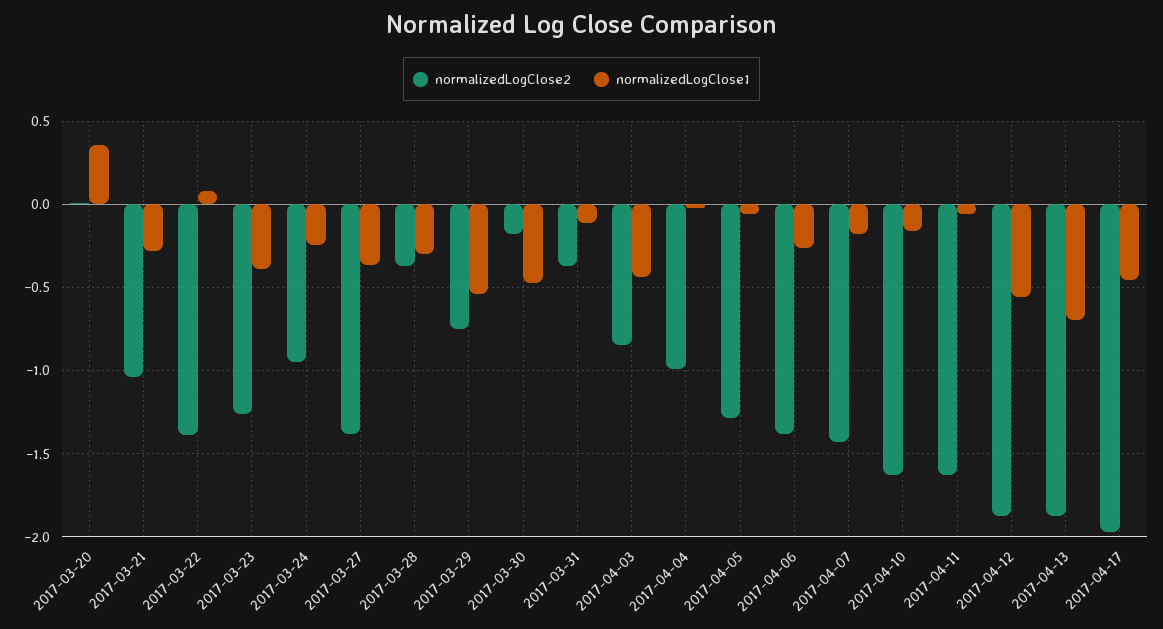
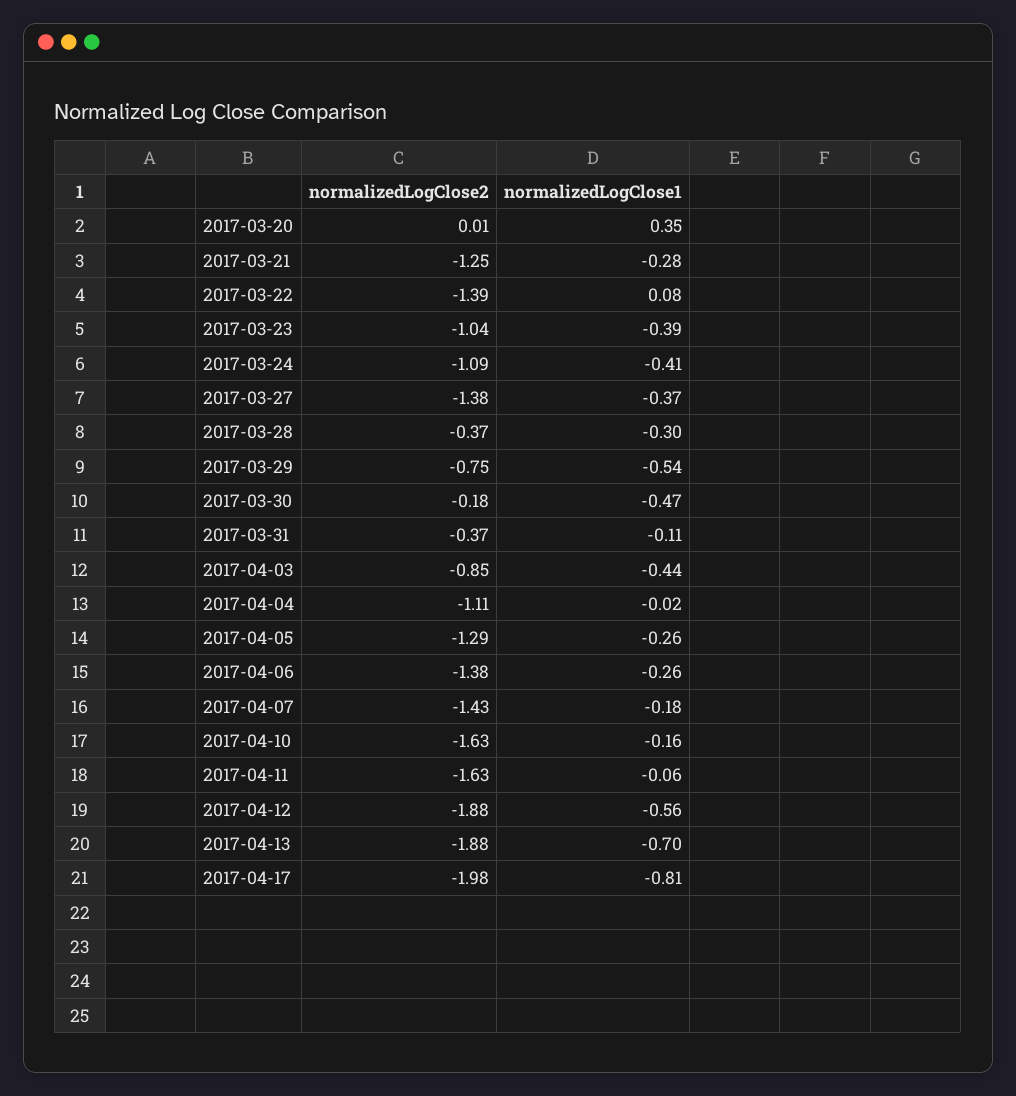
normalizedLogClose2, 2017-03-21: -1.05 -> -1.25
normalizedLogClose2, 2017-03-23: -1.25 -> -1.04
normalizedLogClose2, 2017-03-24: -0.95 -> -1.09
normalizedLogClose1, 2017-03-24: -0.25 -> -0.41
normalizedLogClose2, 2017-04-04: -1 -> -1.11
normalizedLogClose1, 2017-04-05: -0.05 -> -0.26
normalizedLogClose1, 2017-04-17: -0.45 -> -0.81

